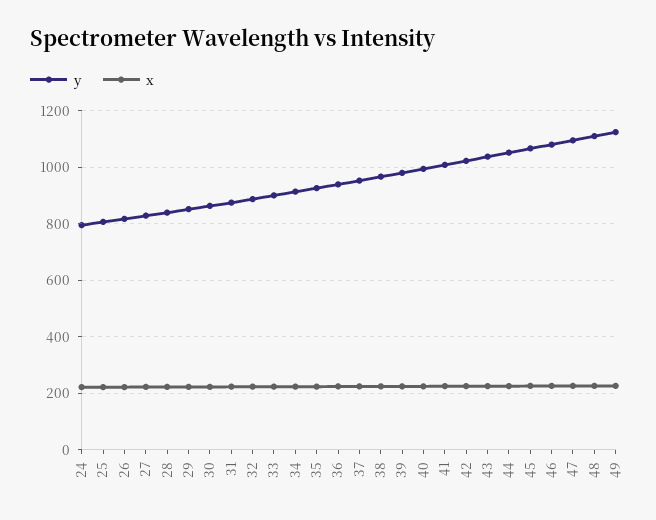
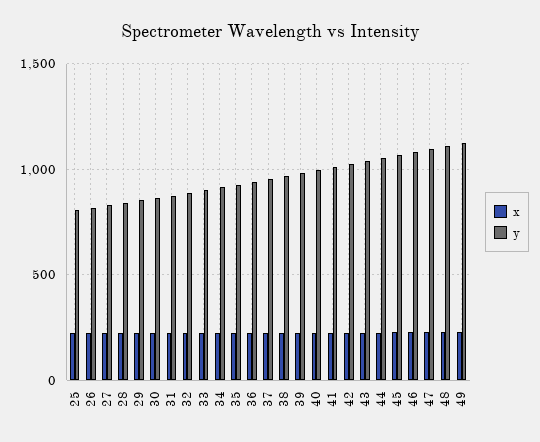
y, 24: 800 -> none
x, 24: 225 -> none

